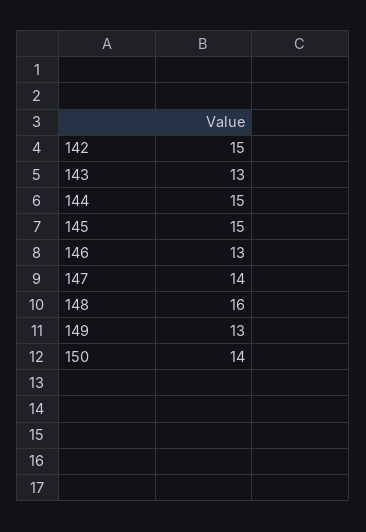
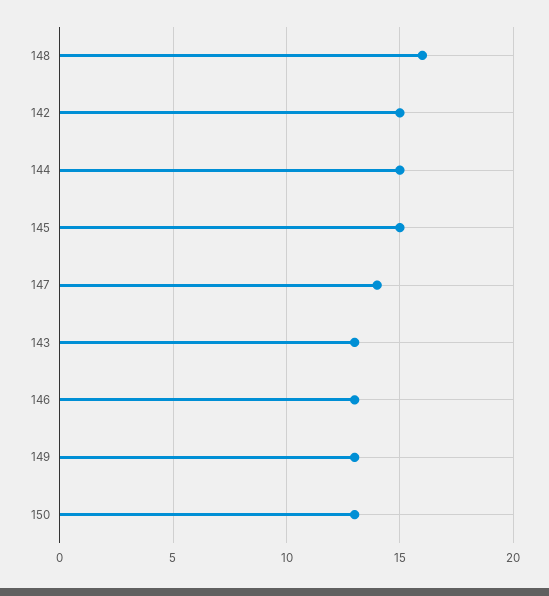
150: 14 -> 13

